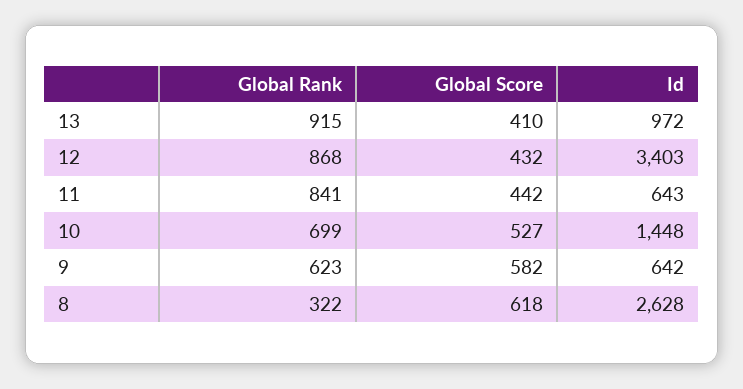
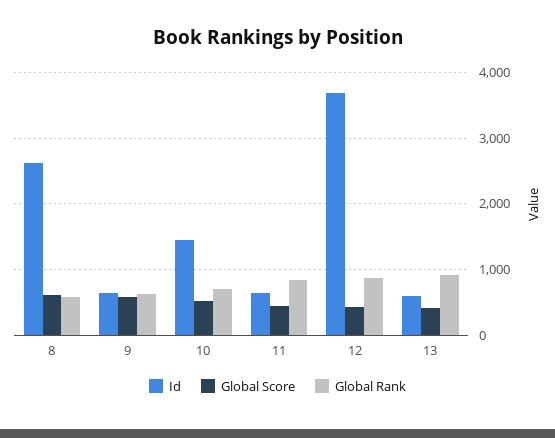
Id, 13: 972 -> 600
Id, 12: 3403 -> 3700
Global Rank, 8: 322 -> 600

